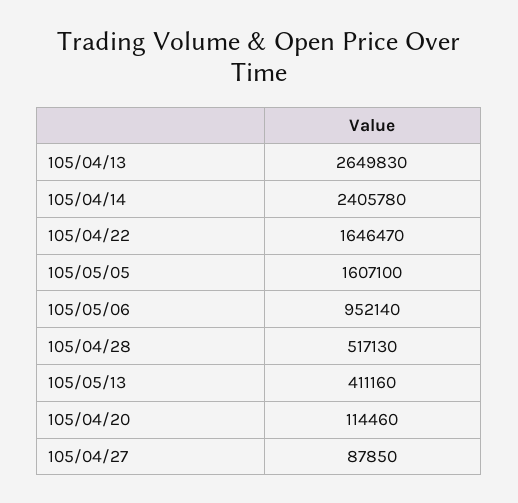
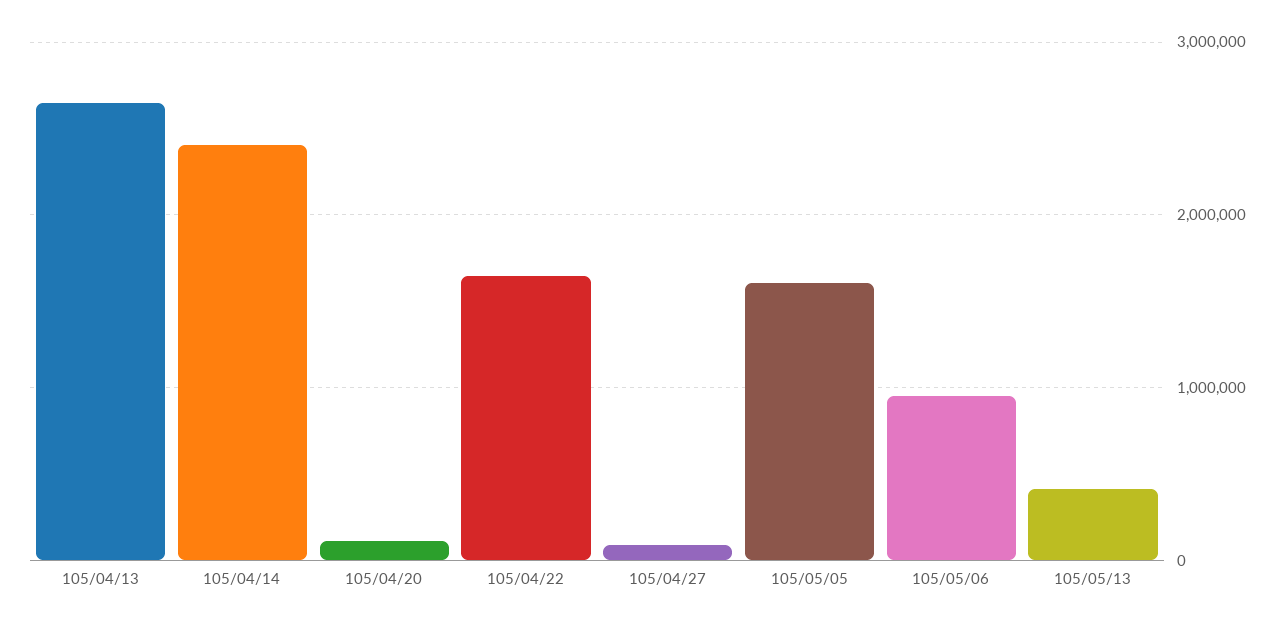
105/04/28: 517130 -> none

